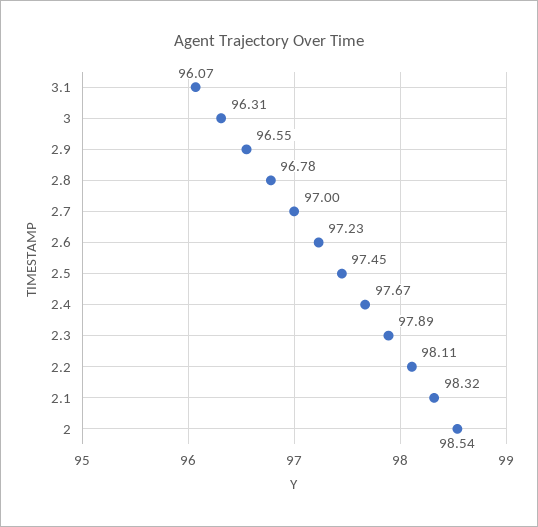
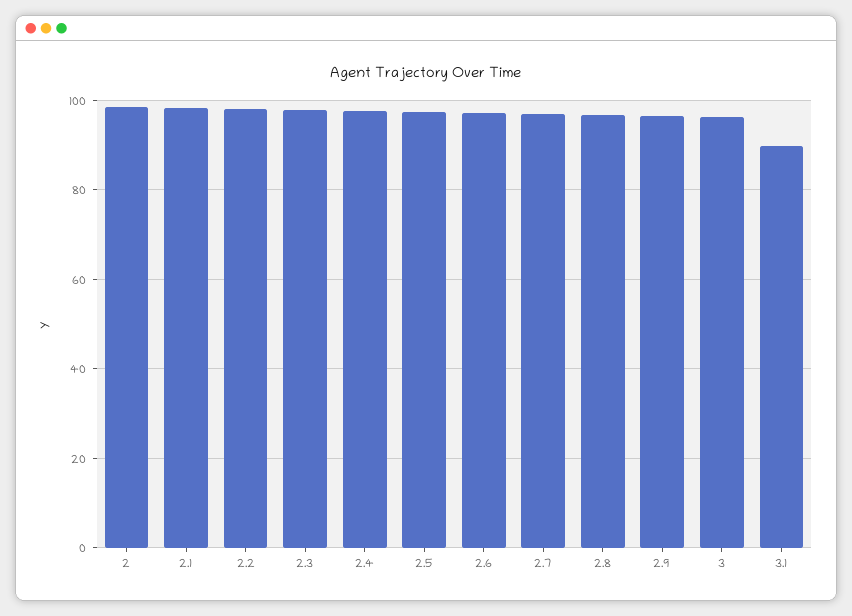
3.1: 96.07 -> 90

